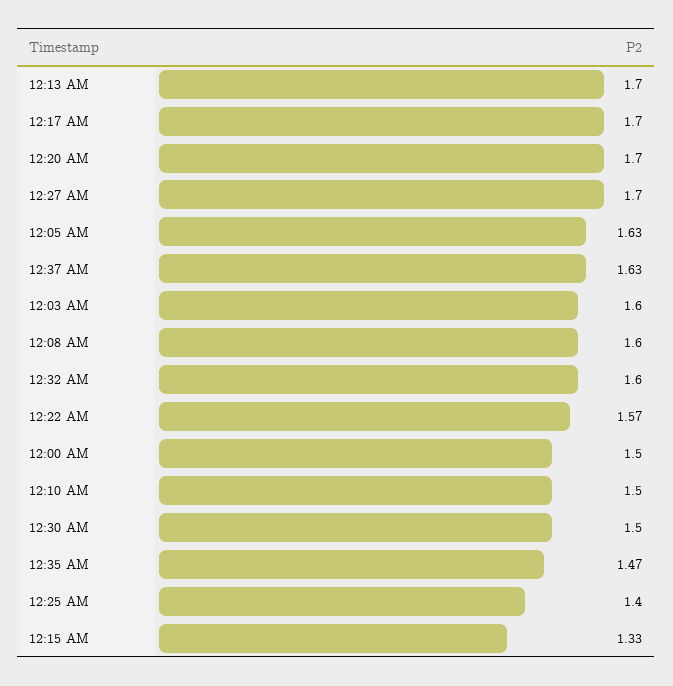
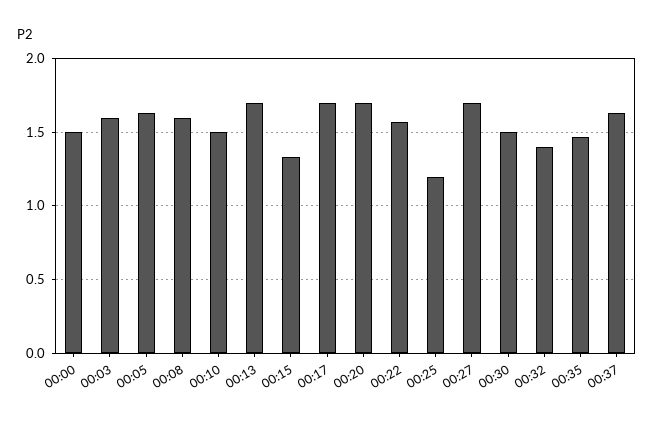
12:32 AM: 1.6 -> 1.4
12:25 AM: 1.4 -> 1.2

